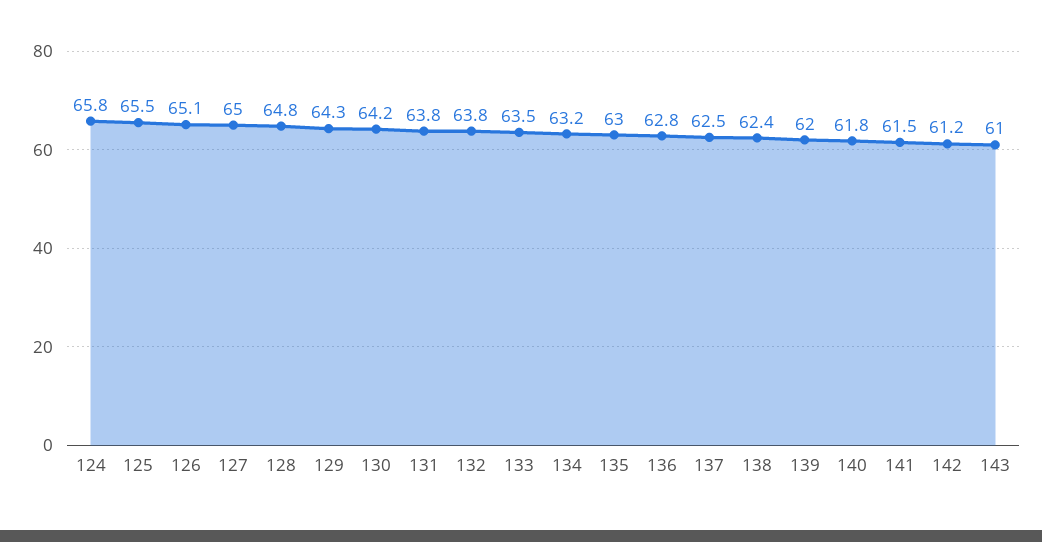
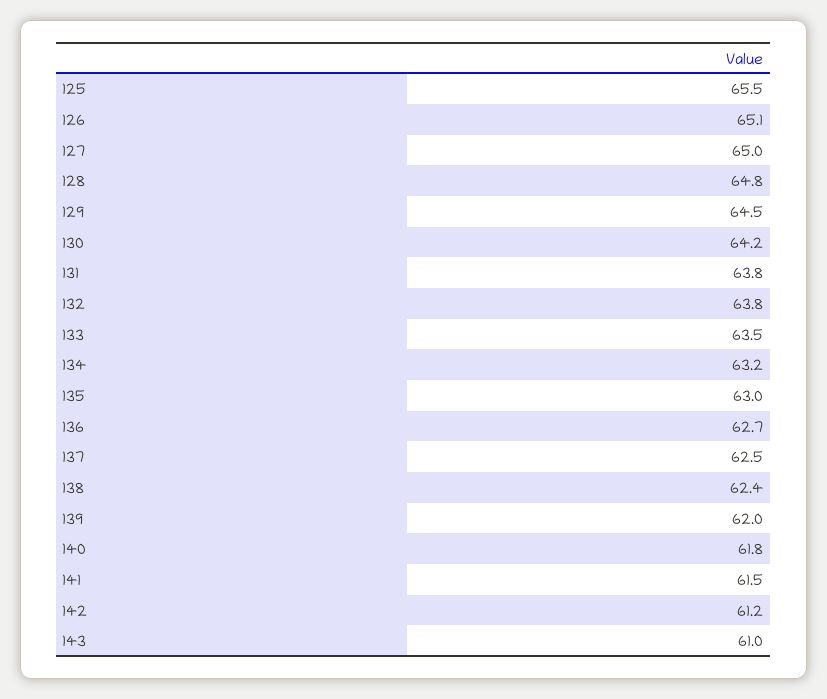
124: 65.8 -> none
129: 64.3 -> 64.5
136: 62.8 -> 62.7

